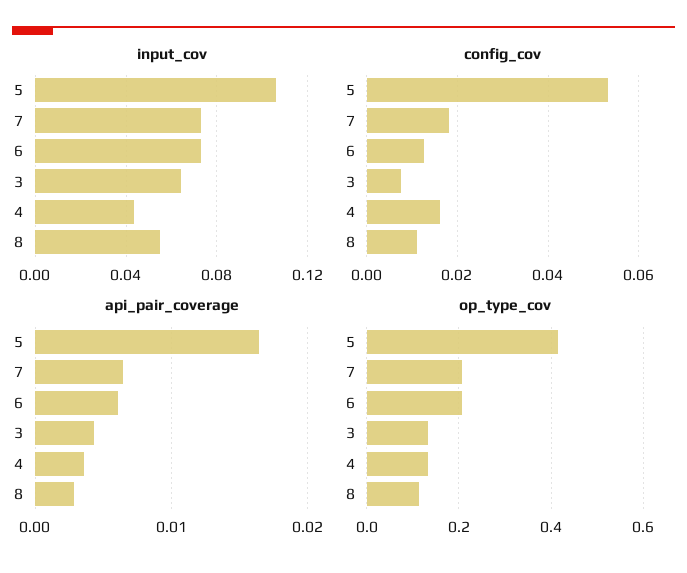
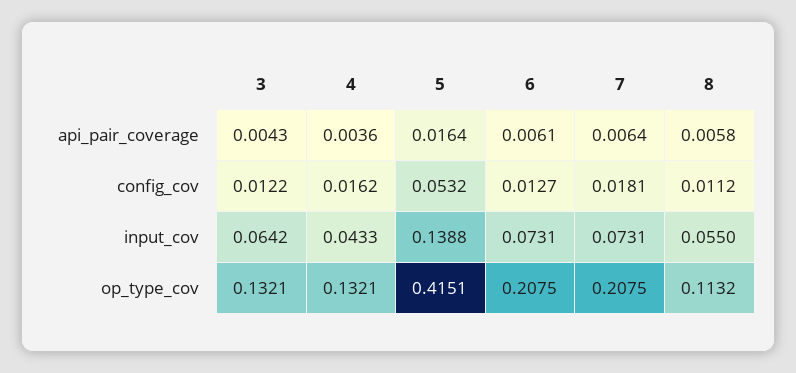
input_cov, 5: 0.105 -> 0.1388
config_cov, 3: 0.008 -> 0.0122
api_pair_coverage, 8: 0.003 -> 0.0058

